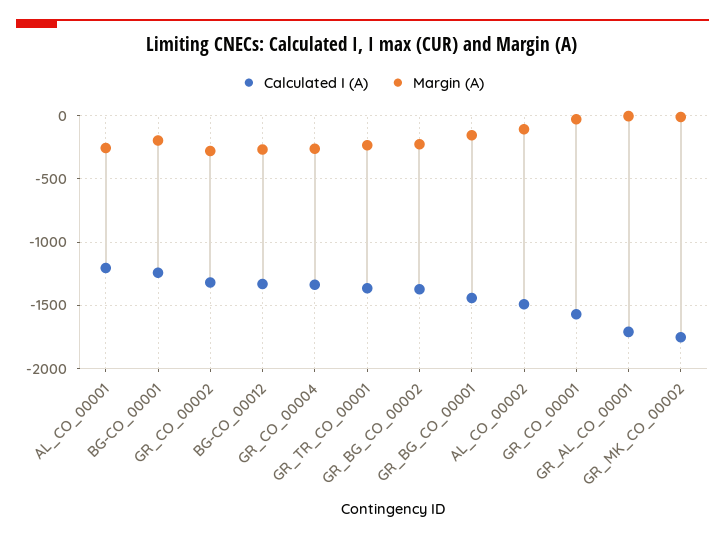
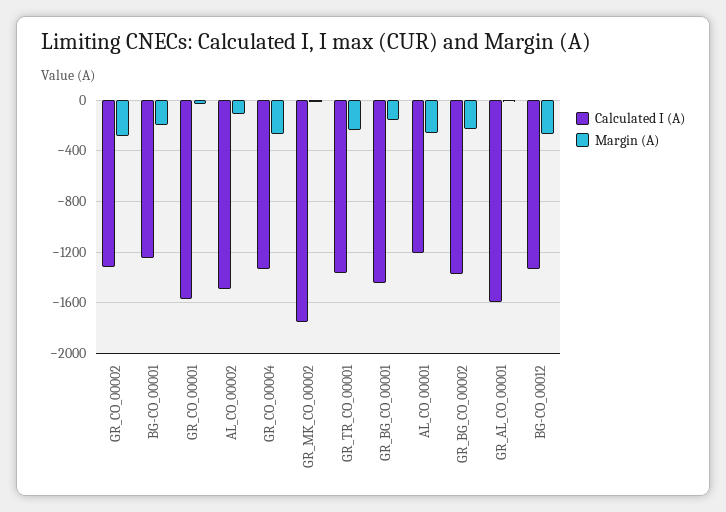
Calculated I (A), GR_AL_CO_00001: -1700 -> -1600

